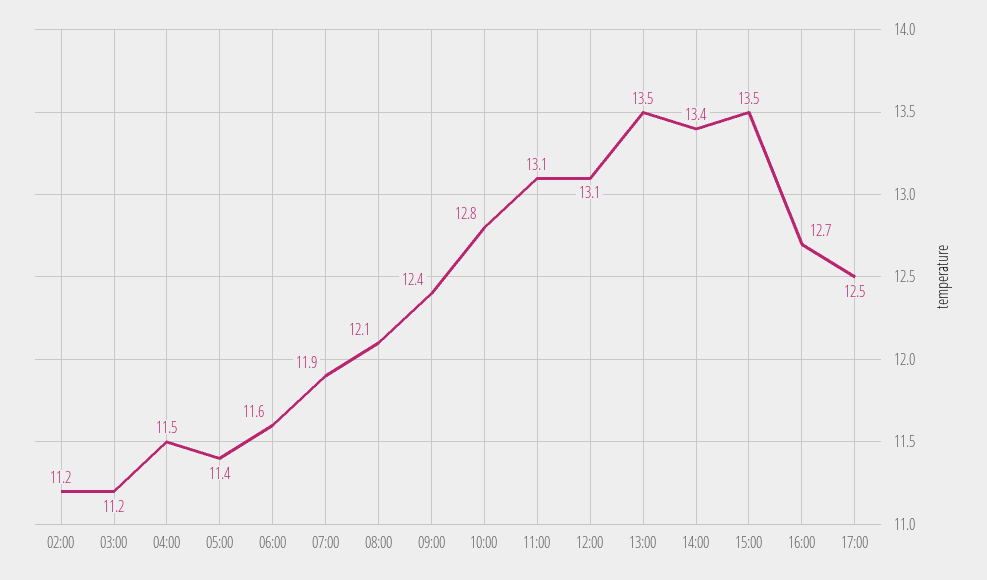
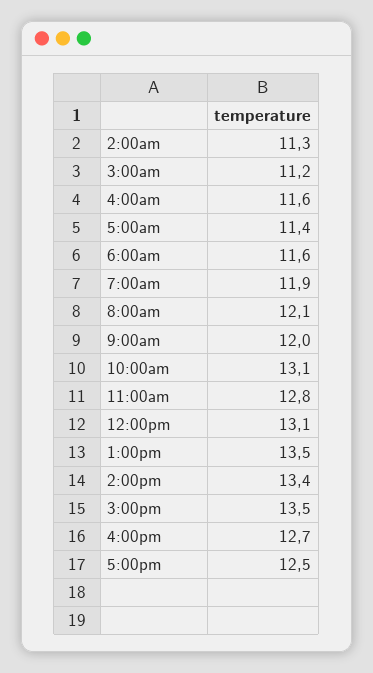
02:00: 11.2 -> 11.3
04:00: 11.5 -> 11.6
09:00: 12.4 -> 12
10:00: 12.8 -> 13.1
11:00: 13.1 -> 12.8

